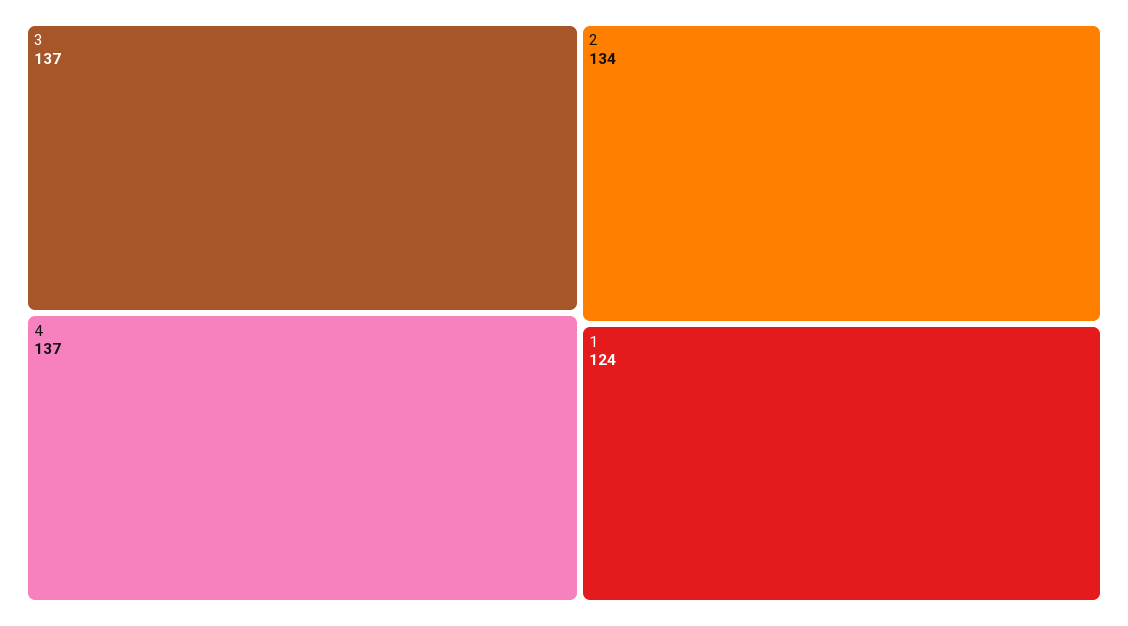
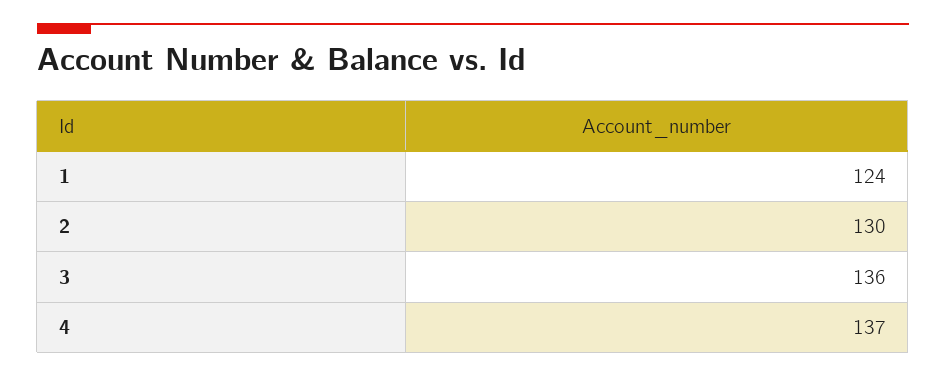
3: 137 -> 136
2: 134 -> 130

